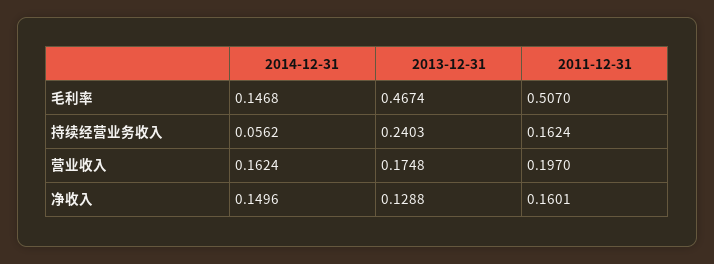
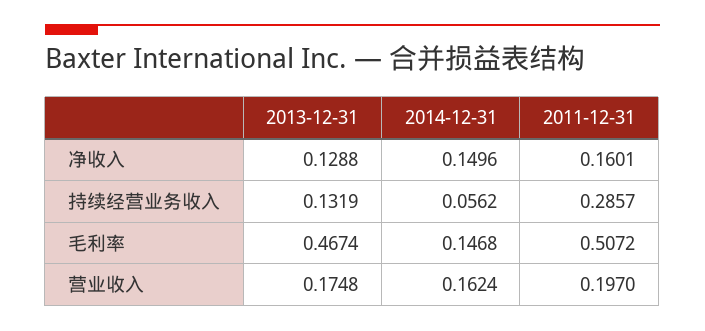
2011-12-31, 毛利率: 0.507 -> 0.5072
2013-12-31, 持续经营业务收入: 0.2403 -> 0.1319
2011-12-31, 持续经营业务收入: 0.1624 -> 0.2857

